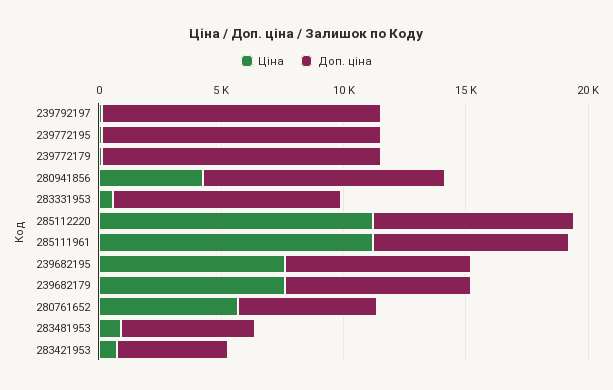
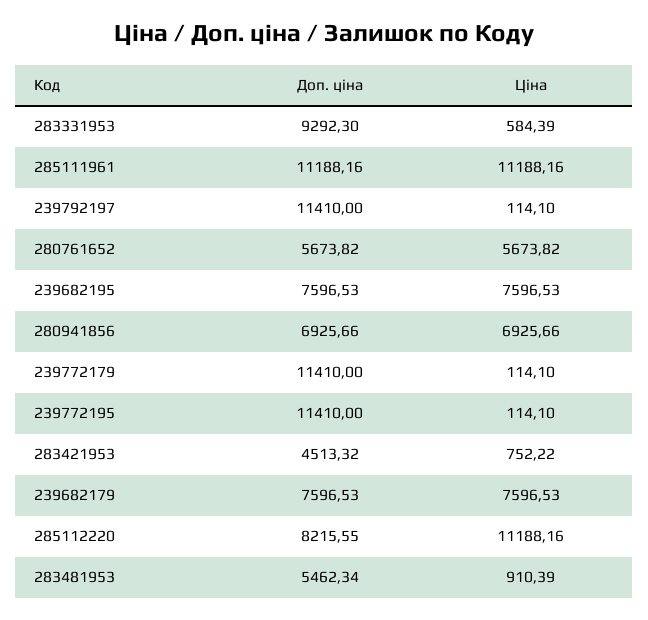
Ціна, 280941856: 4000 -> 6925.66
Доп. ціна, 280941856: 10000 -> 6925.66
Доп. ціна, 285111961: 8000 -> 11188.16

